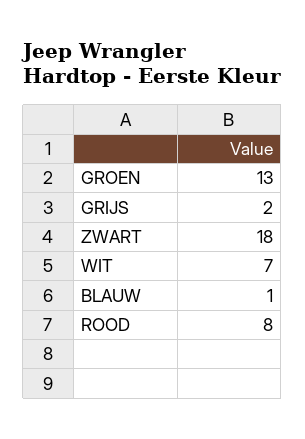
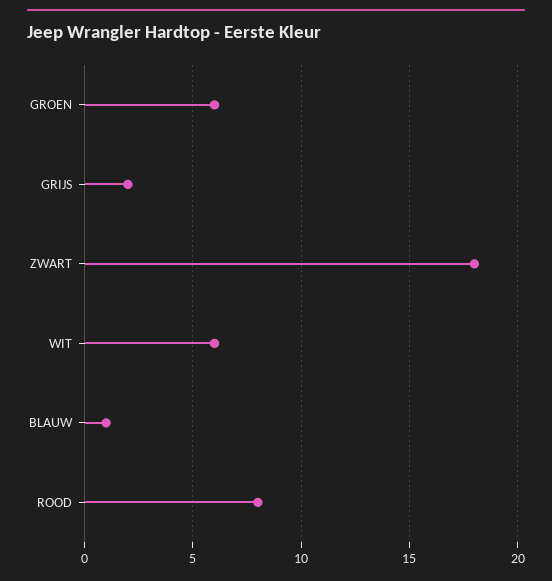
GROEN: 13 -> 6
WIT: 7 -> 6

